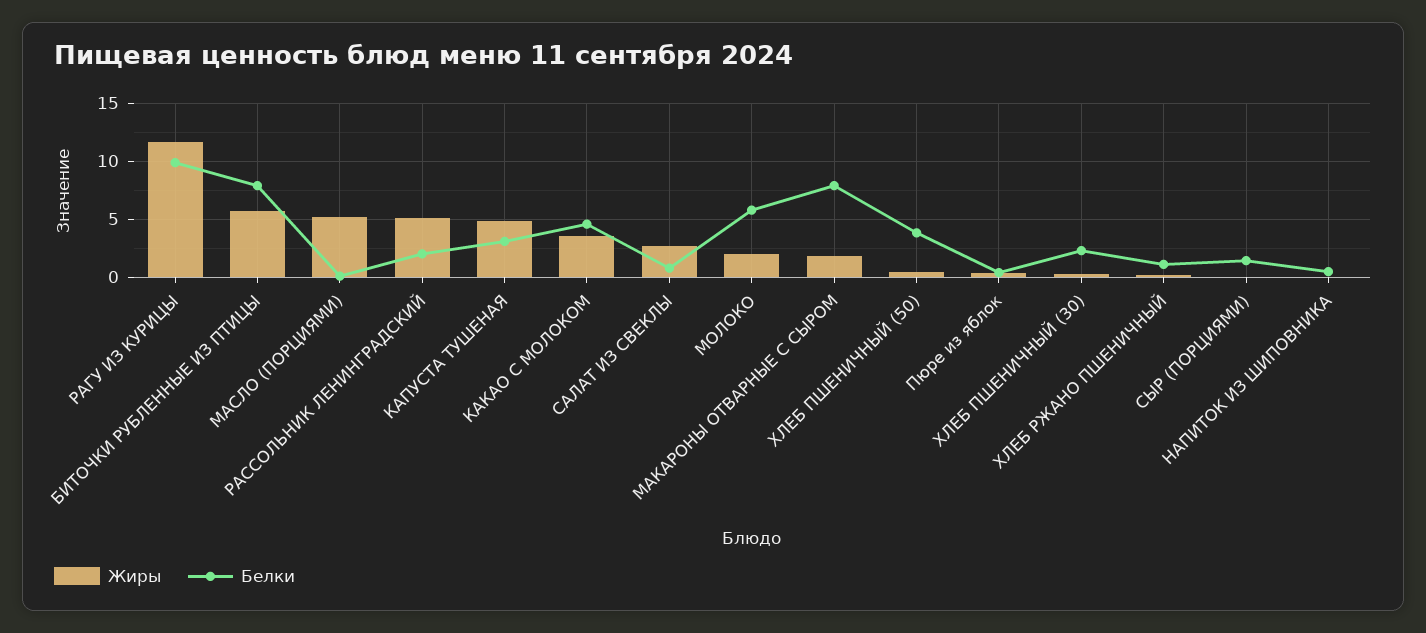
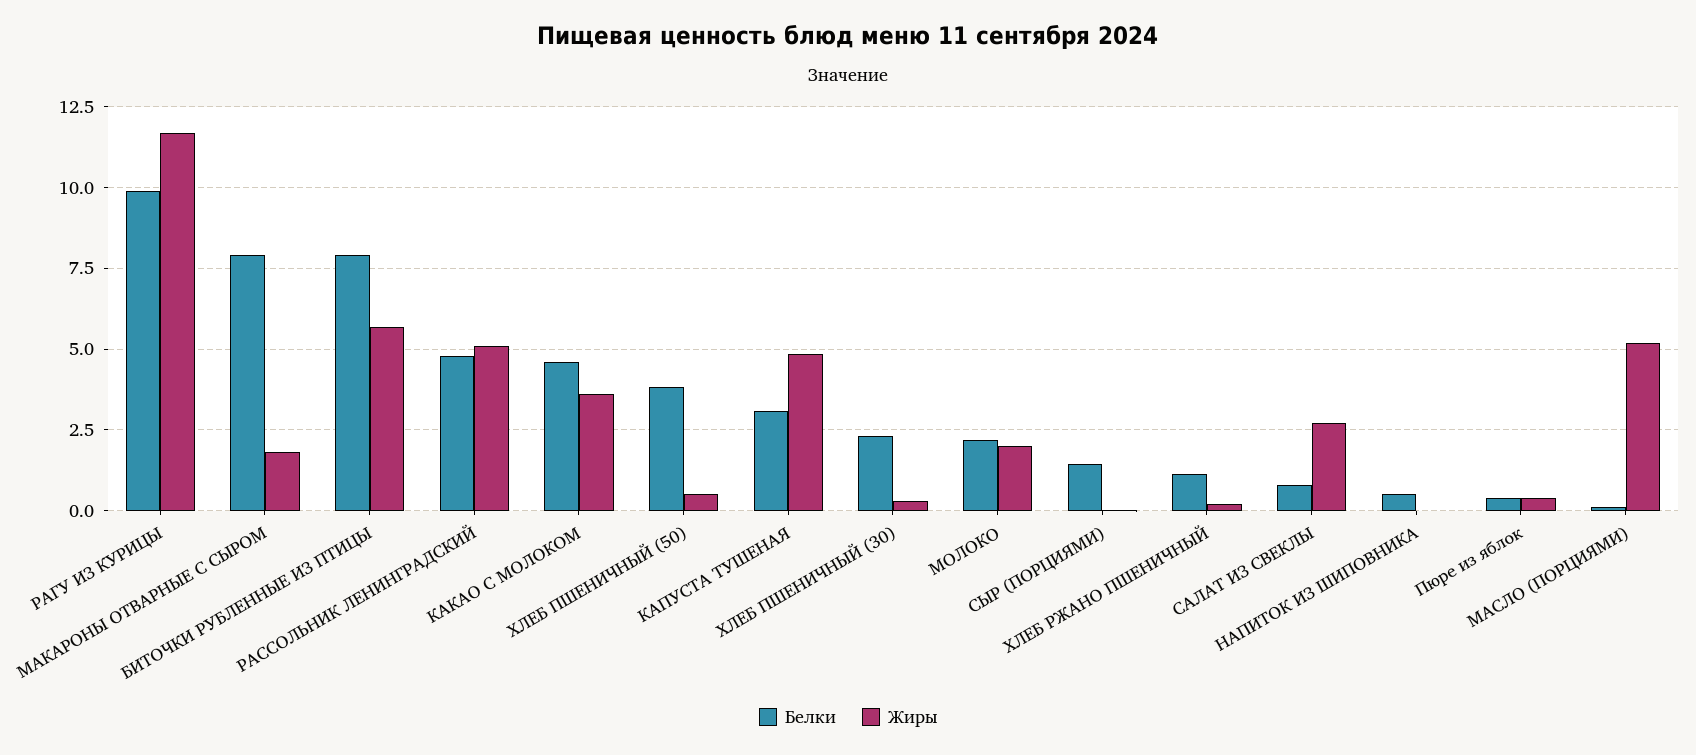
Белки, РАССОЛЬНИК ЛЕНИНГРАДСКИЙ: 2 -> 4.75
Белки, МОЛОКО: 6 -> 2.25

